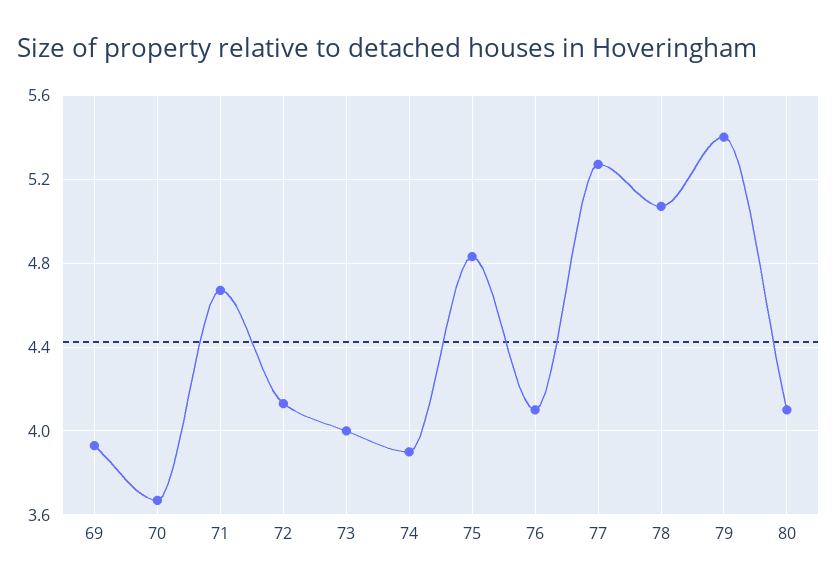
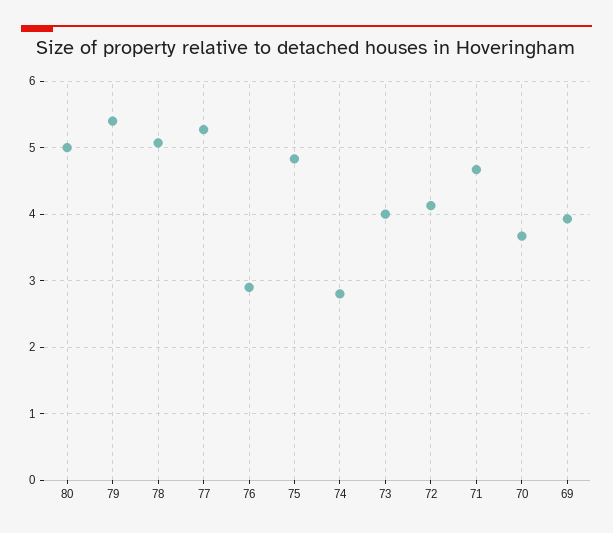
74: 3.9 -> 2.8
76: 4.1 -> 2.9
80: 4.1 -> 5

